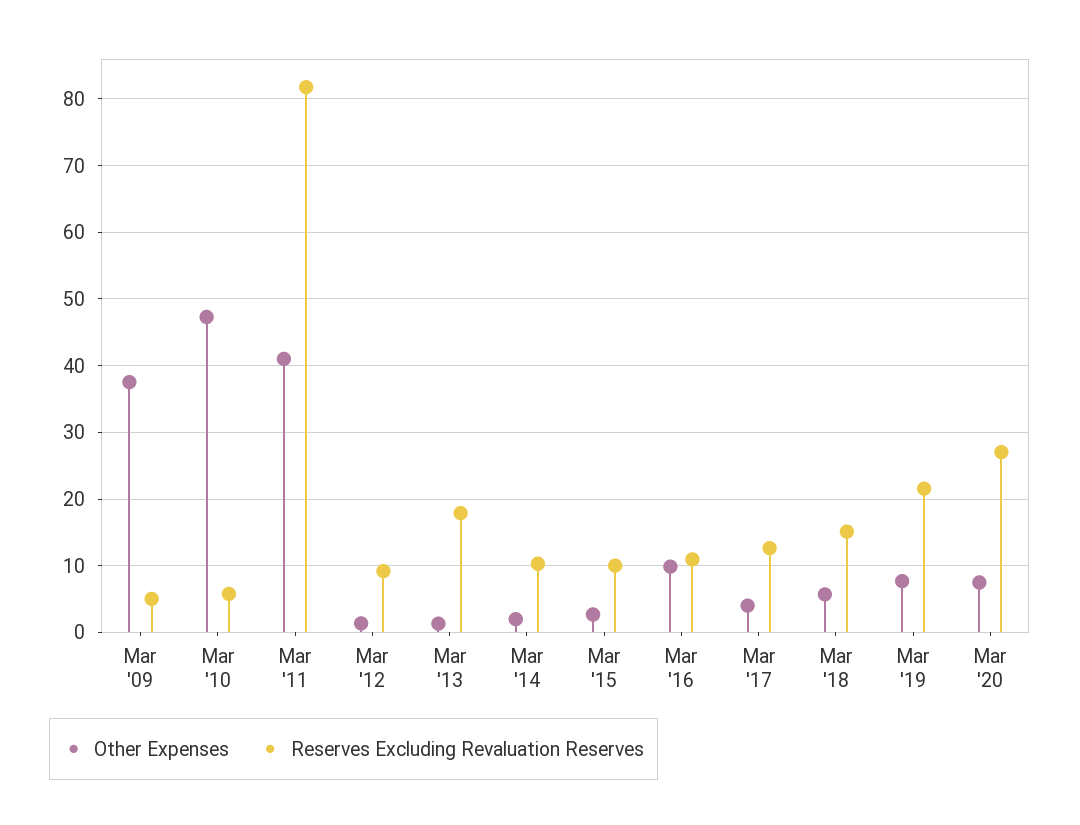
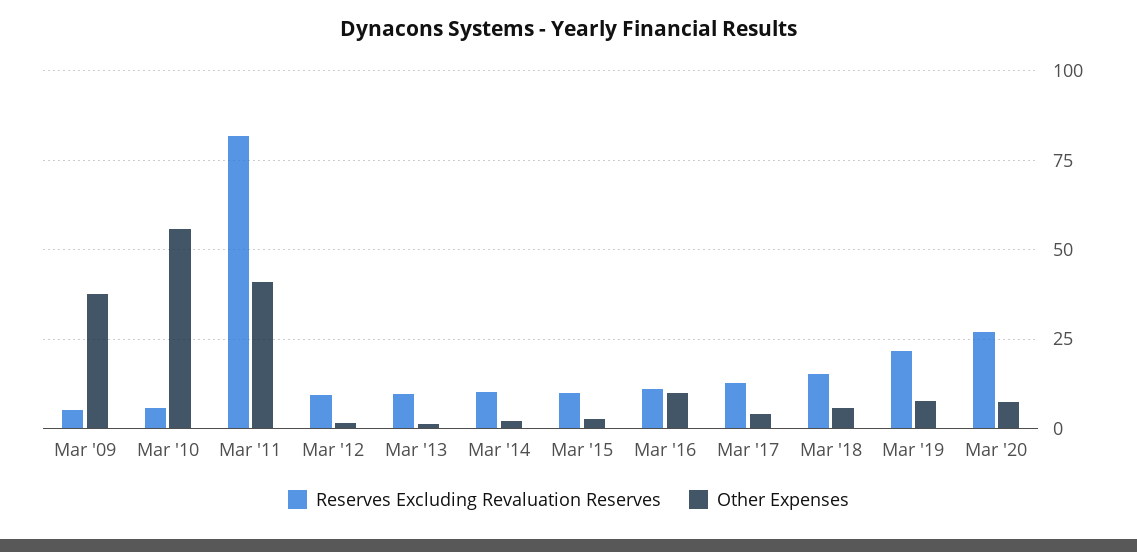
Other Expenses, Mar '10: 47 -> 55
Reserves Excluding Revaluation Reserves, Mar '13: 18 -> 10

